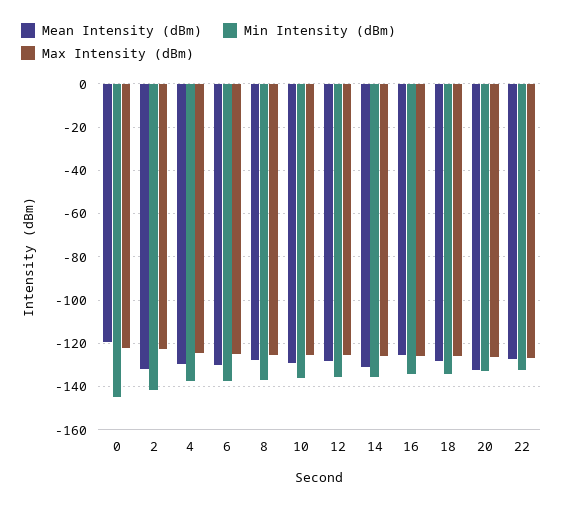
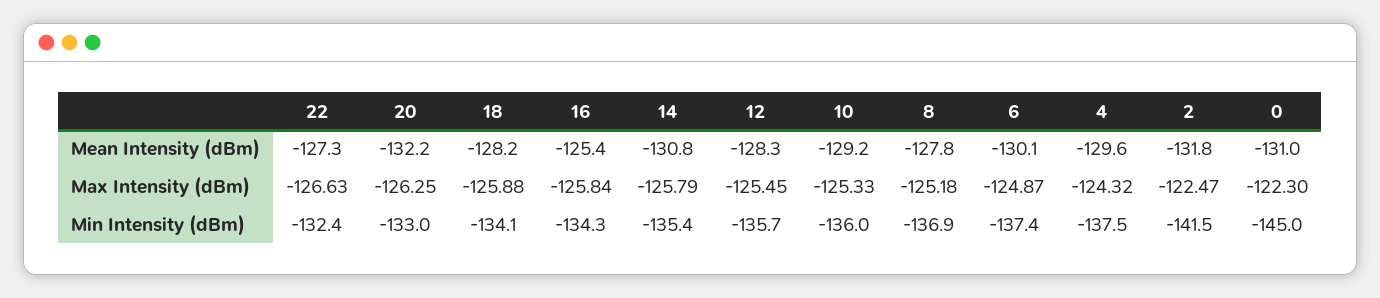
Mean Intensity (dBm), 0: -120 -> -131

